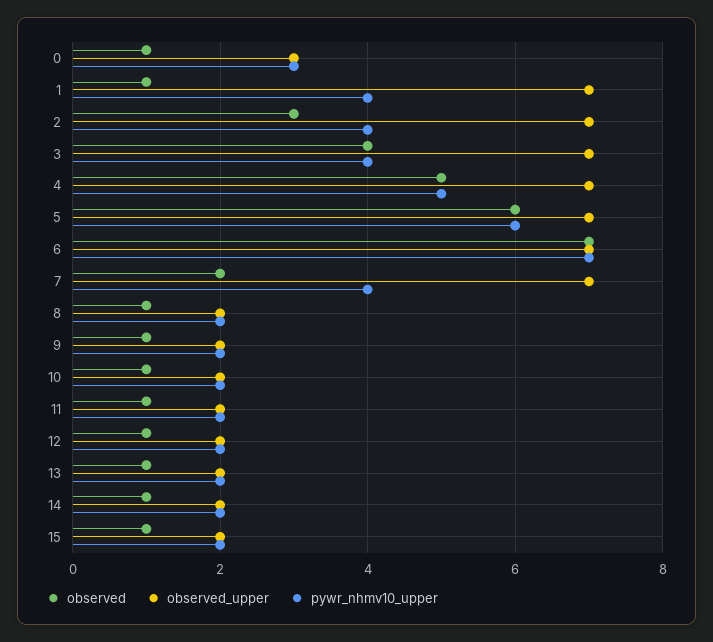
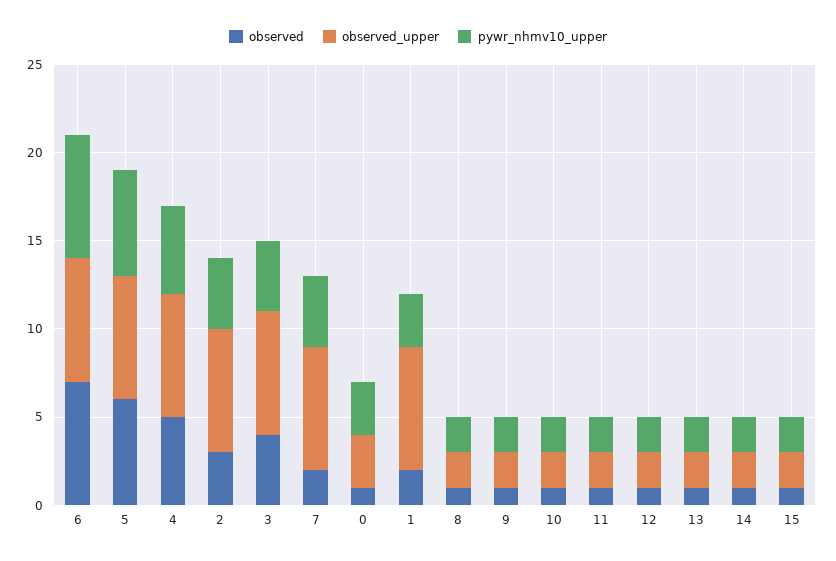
observed, 1: 1 -> 2
pywr_nhmv10_upper, 1: 4 -> 3

